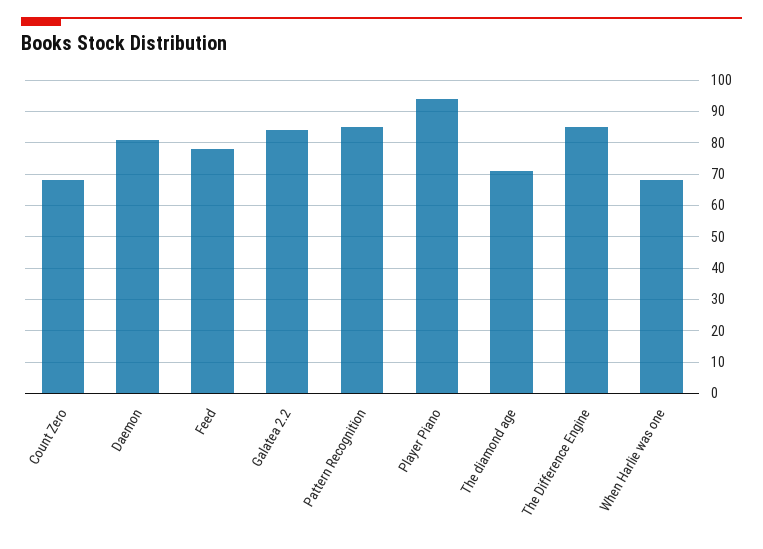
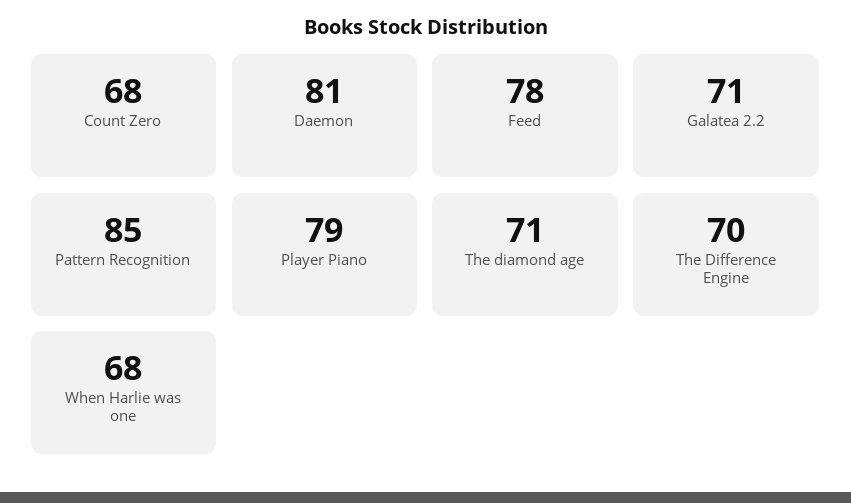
Galatea 2.2: 85 -> 71
Player Piano: 95 -> 79
The Difference Engine: 85 -> 70

